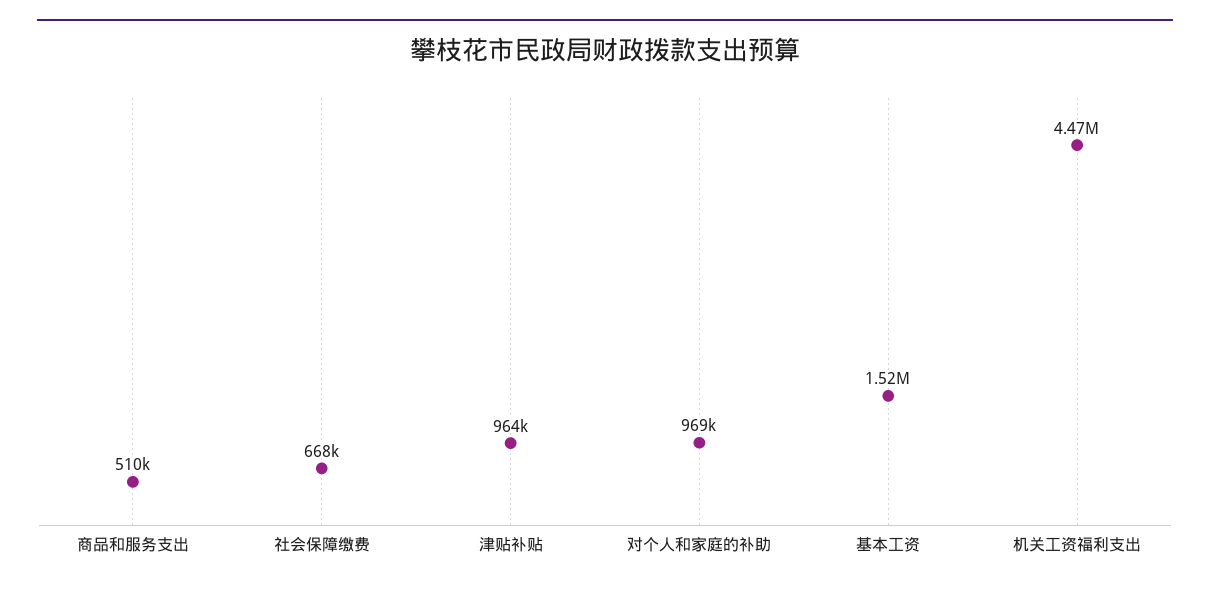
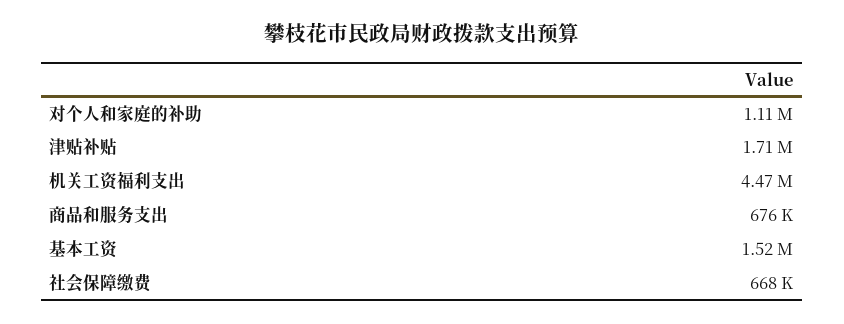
商品和服务支出: 510000 -> 676000
津贴补贴: 964000 -> 1710000
对个人和家庭的补助: 969000 -> 1110000

